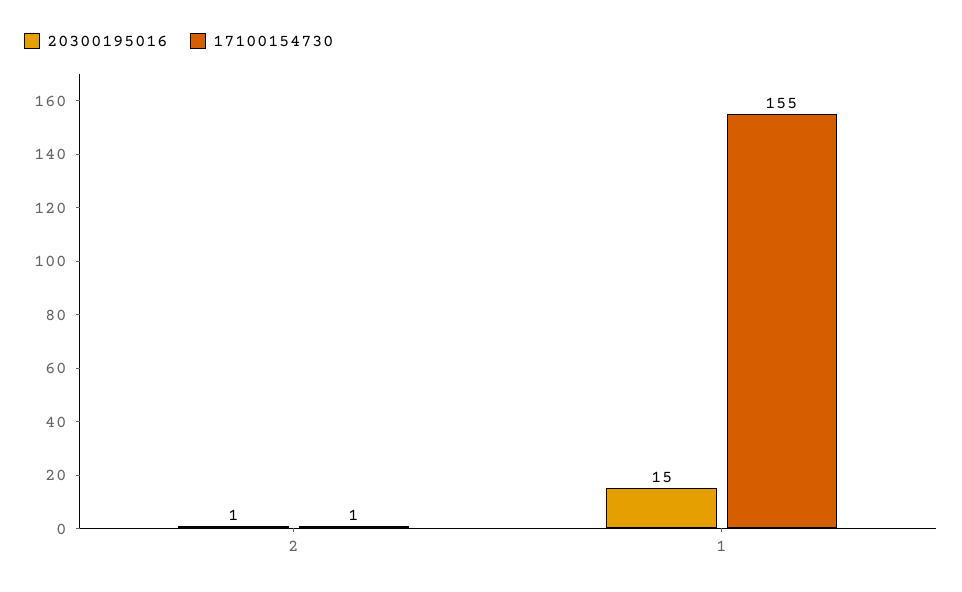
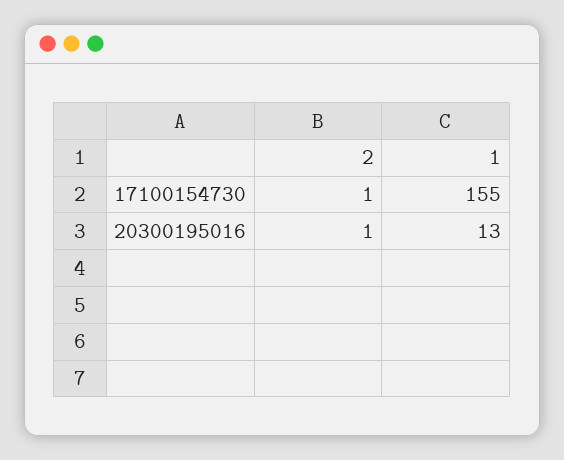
20300195016, 1: 15 -> 13

